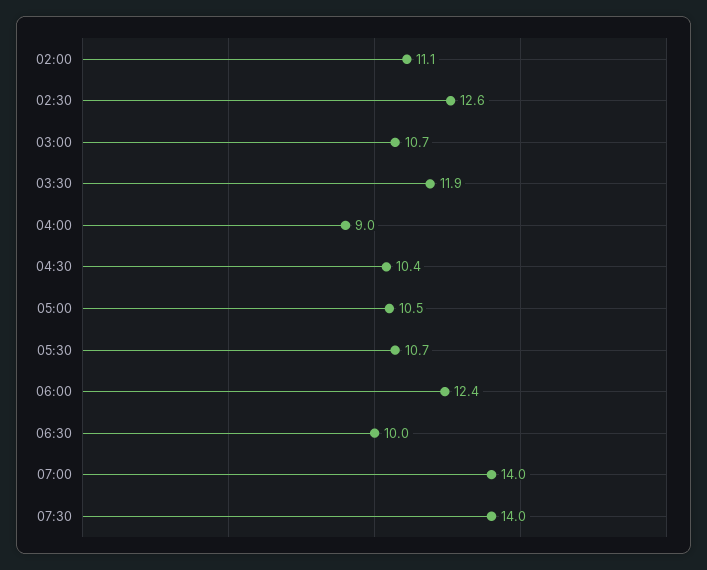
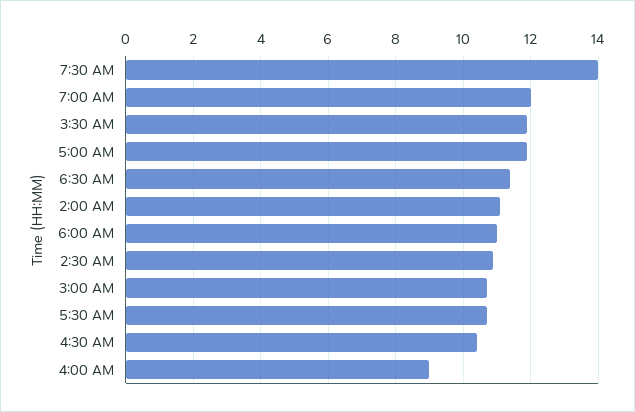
02:30: 12.6 -> 11
05:00: 10.5 -> 12
06:00: 12.4 -> 11
06:30: 10 -> 11.5
07:00: 14 -> 12

